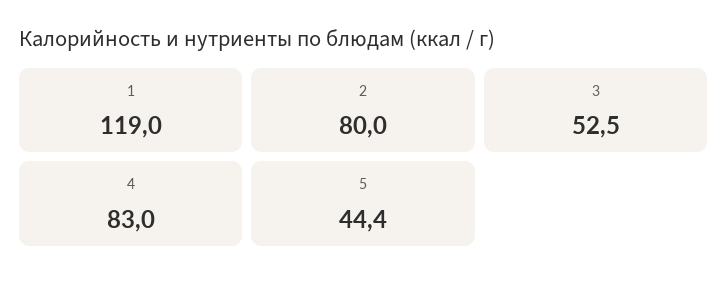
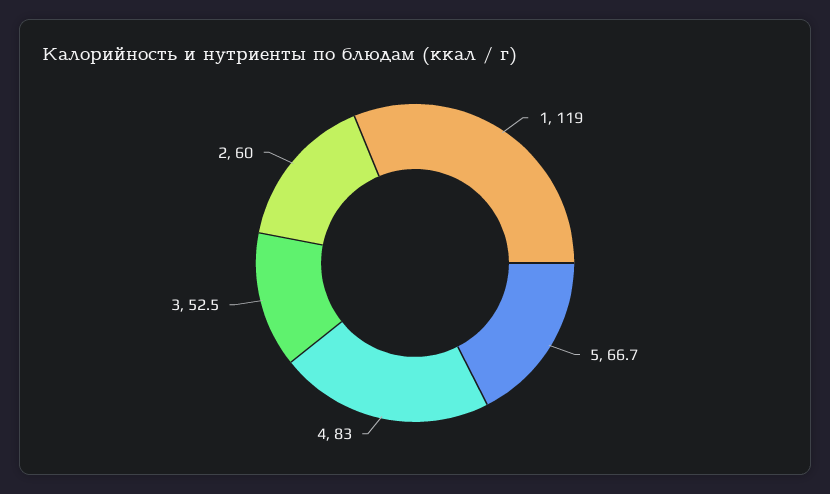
2: 80 -> 60
5: 44.4 -> 66.7

